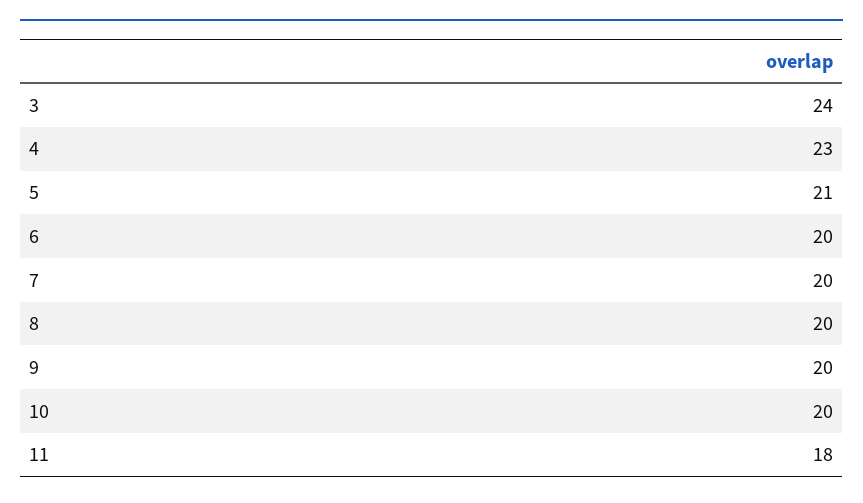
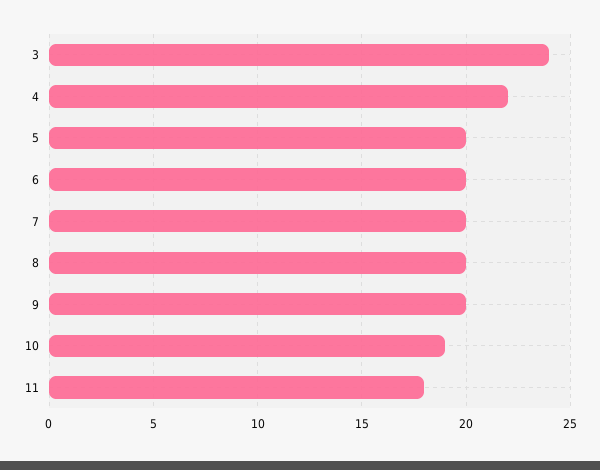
4: 23 -> 22
5: 21 -> 20
10: 20 -> 19

